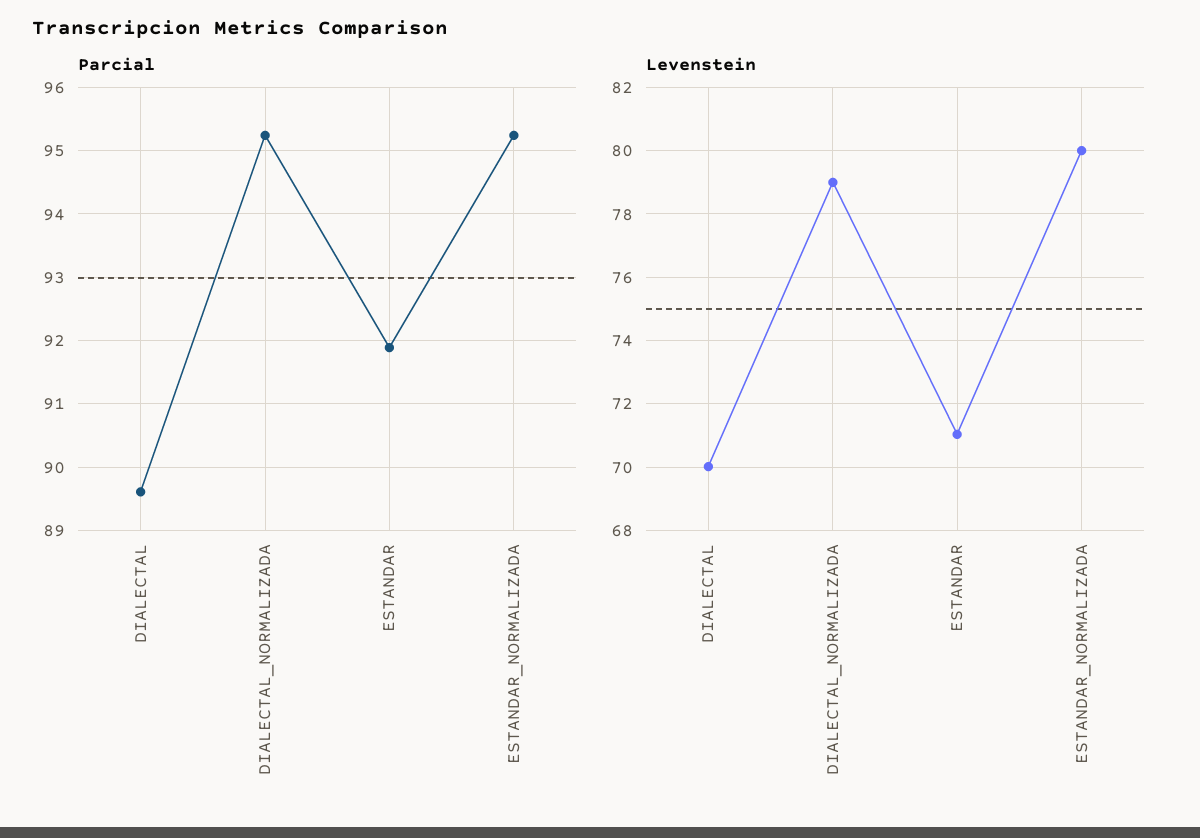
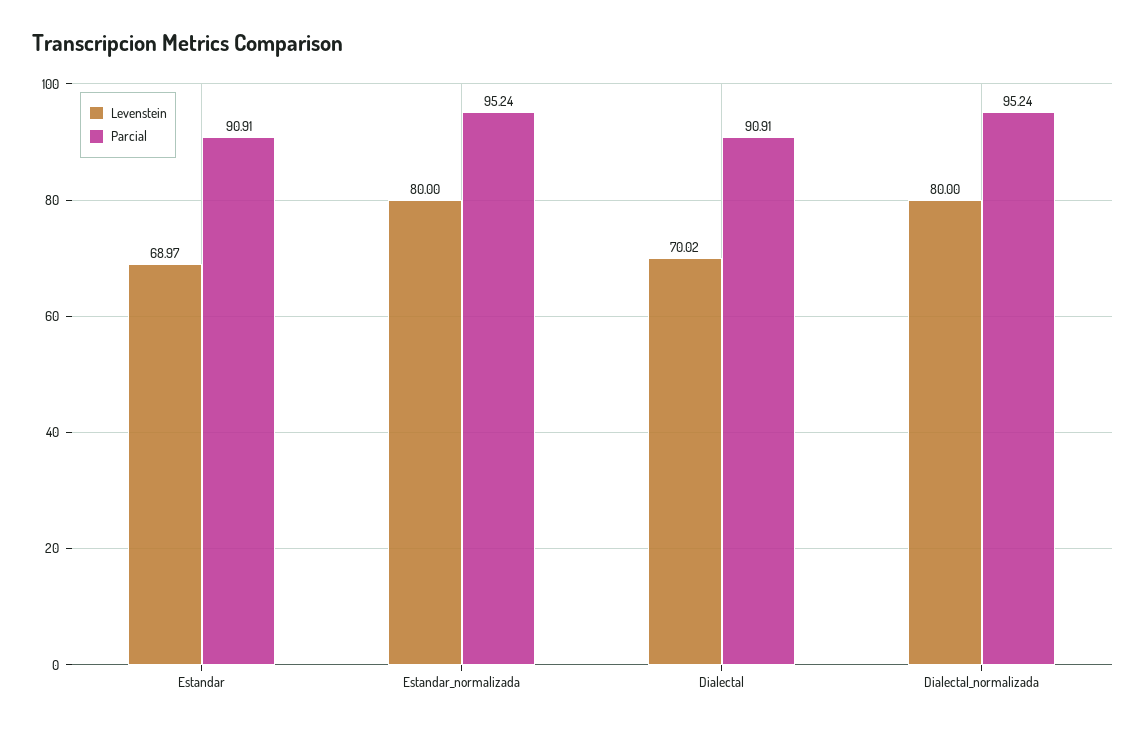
Parcial, DIALECTAL: 89.6 -> 90.91
Parcial, ESTANDAR: 91.9 -> 90.91
Levenstein, DIALECTAL_NORMALIZADA: 79 -> 80
Levenstein, ESTANDAR: 71 -> 68.97

